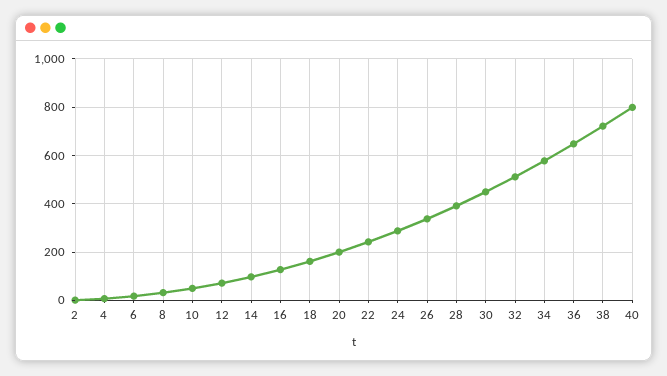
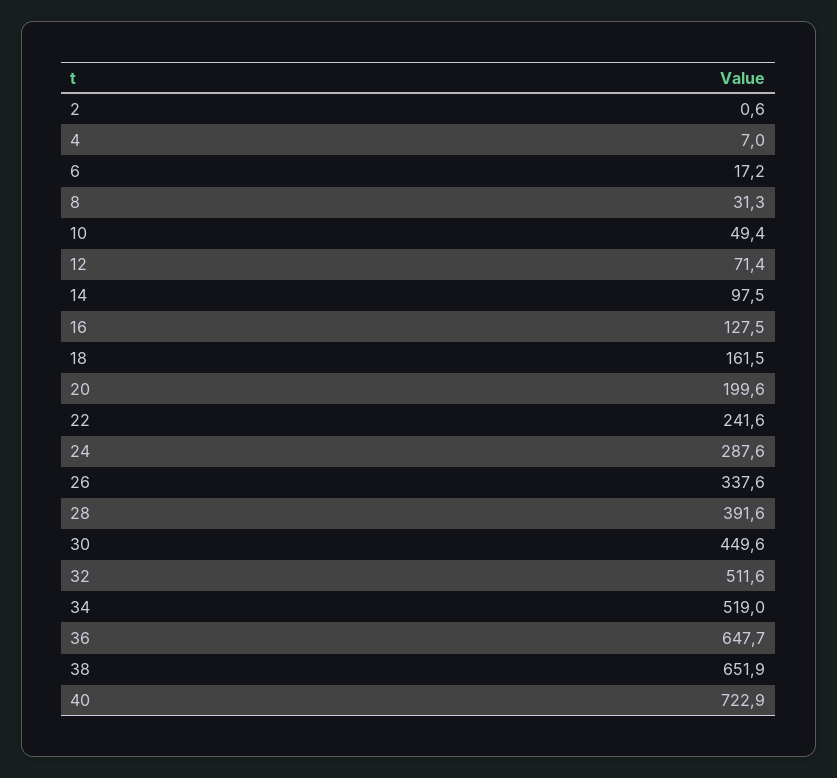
34: 575 -> 519
38: 725 -> 651.9
40: 800 -> 722.9

